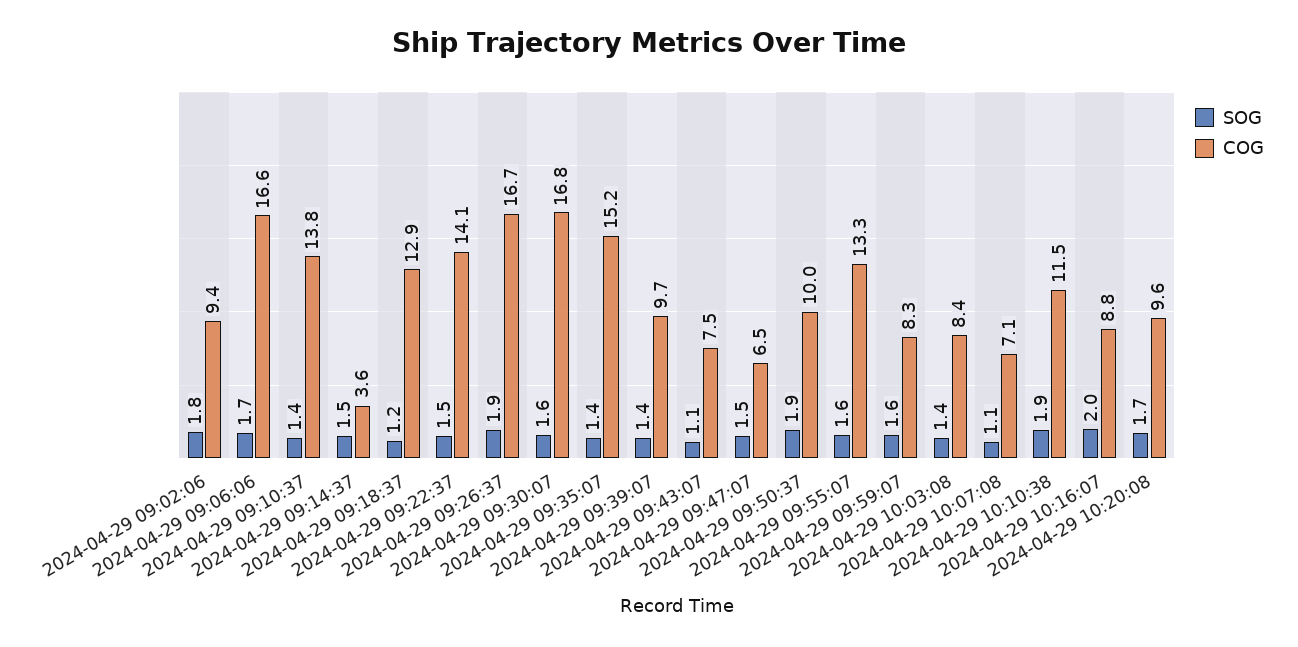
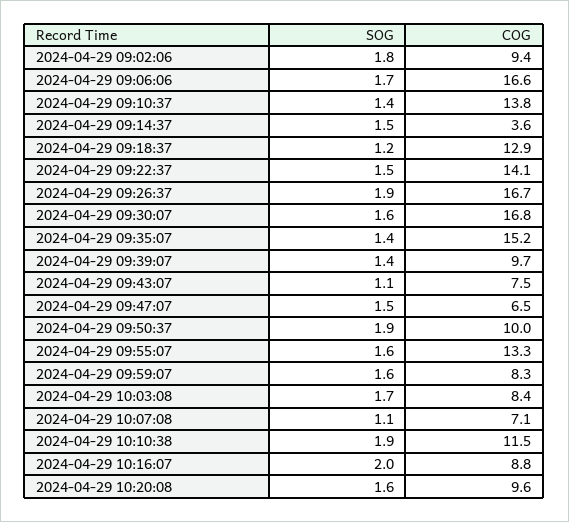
SOG, 2024-04-29 10:03:08: 1.4 -> 1.7
SOG, 2024-04-29 10:20:08: 1.7 -> 1.6

